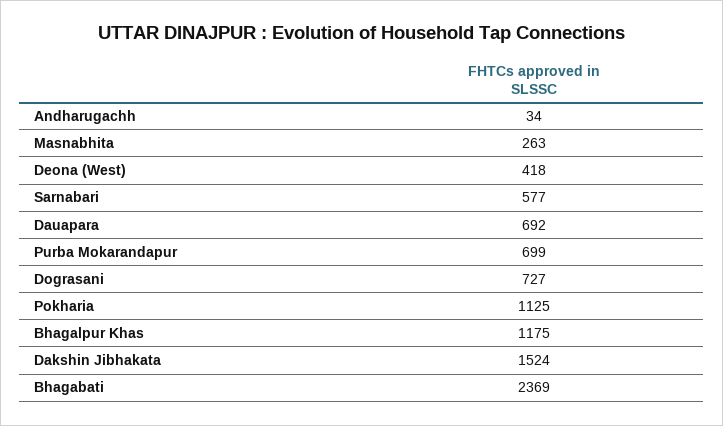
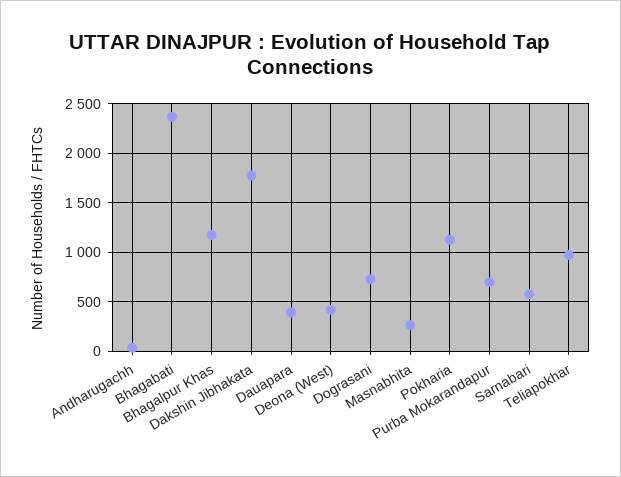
Dauapara: 692 -> 400
Dakshin Jibhakata: 1524 -> 1800
Teliapokhar: none -> 1000

